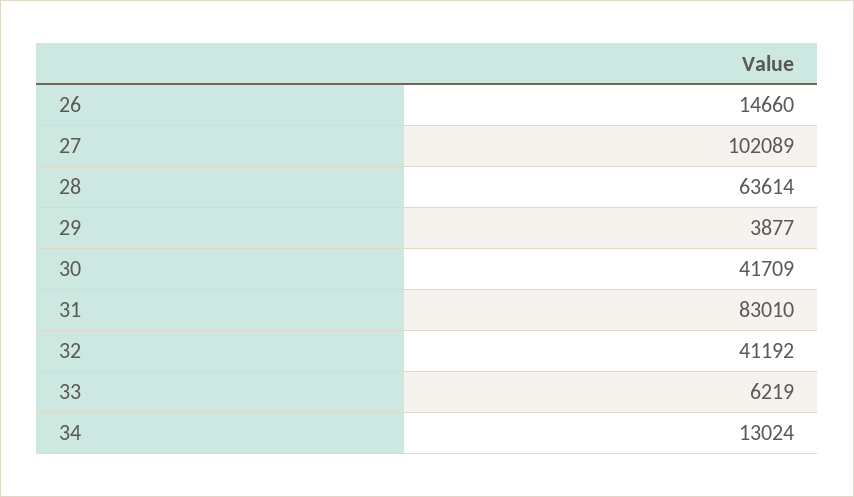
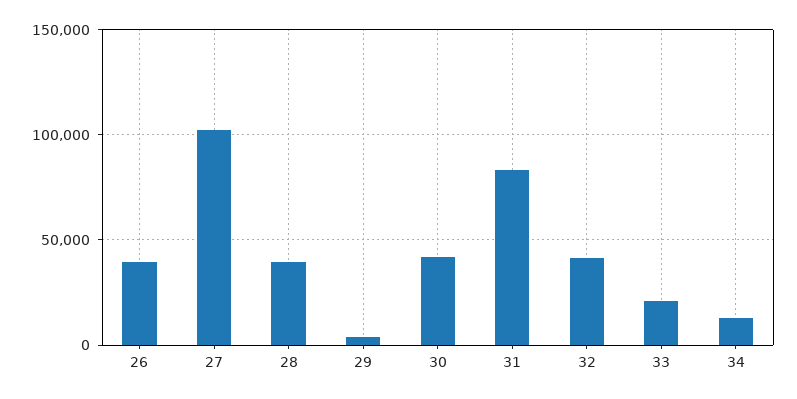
26: 14660 -> 40000
28: 63614 -> 40000
33: 6219 -> 20000

